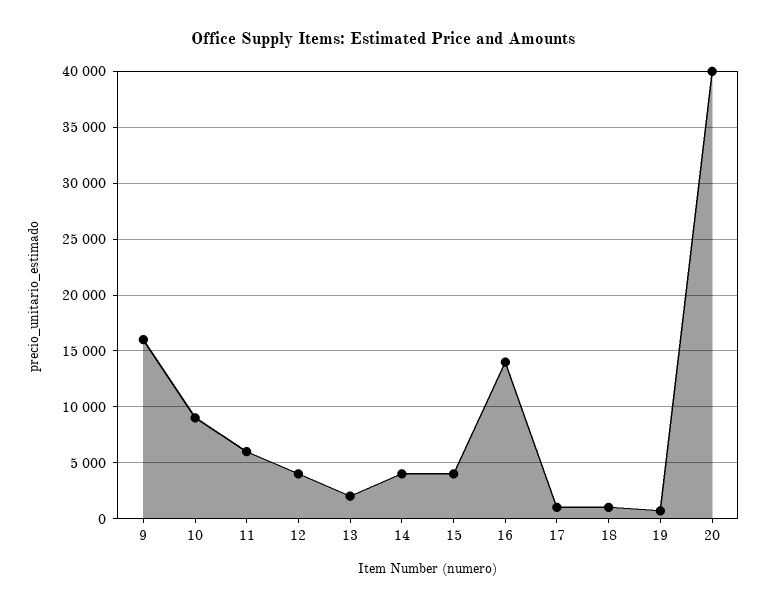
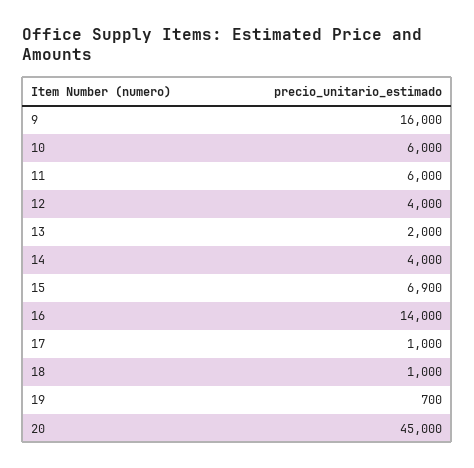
10: 9000 -> 6000
15: 4000 -> 6900
20: 40000 -> 45000

